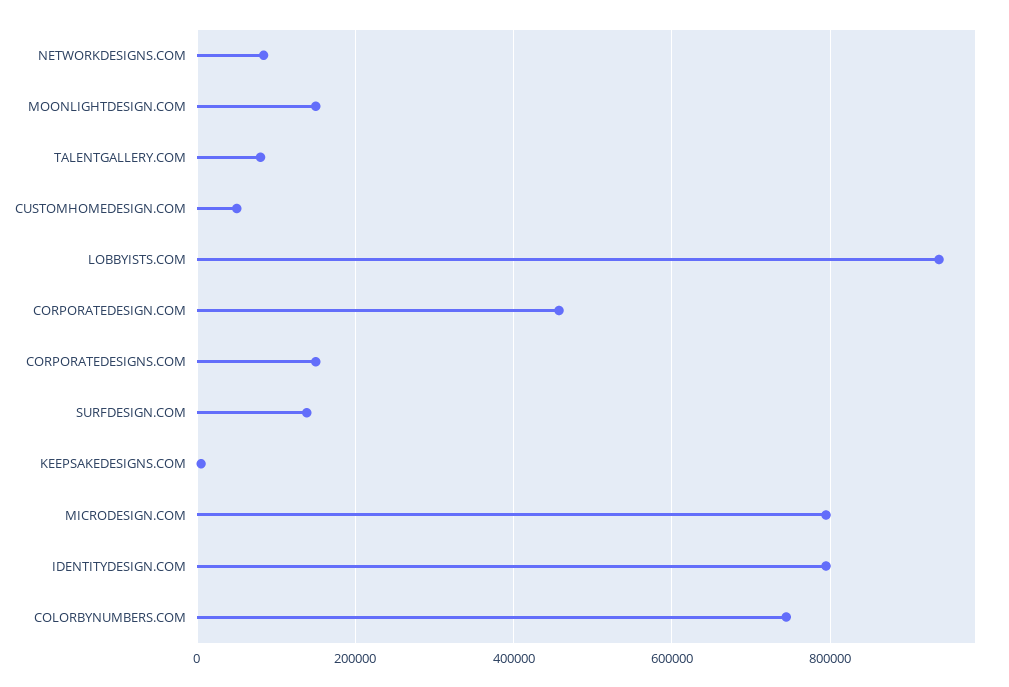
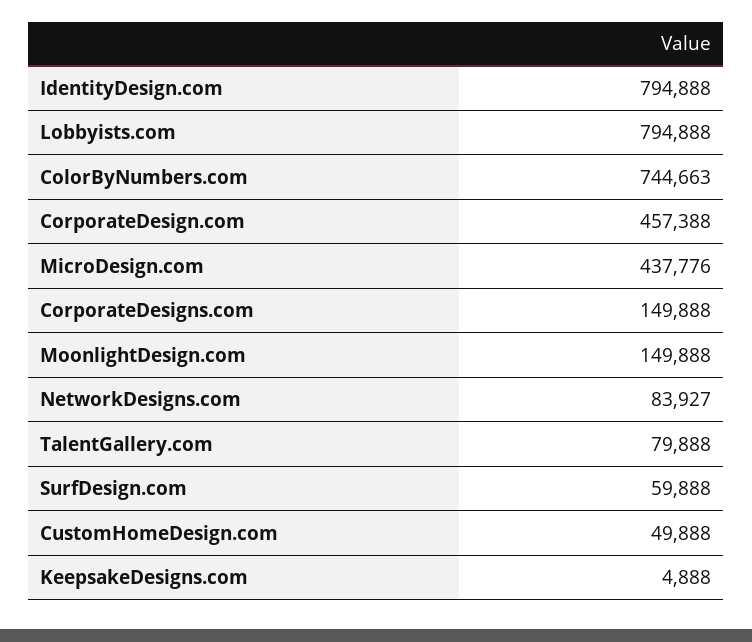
LOBBYISTS.COM: 940000 -> 794888
SURFDESIGN.COM: 140000 -> 59888
MICRODESIGN.COM: 800000 -> 437776

